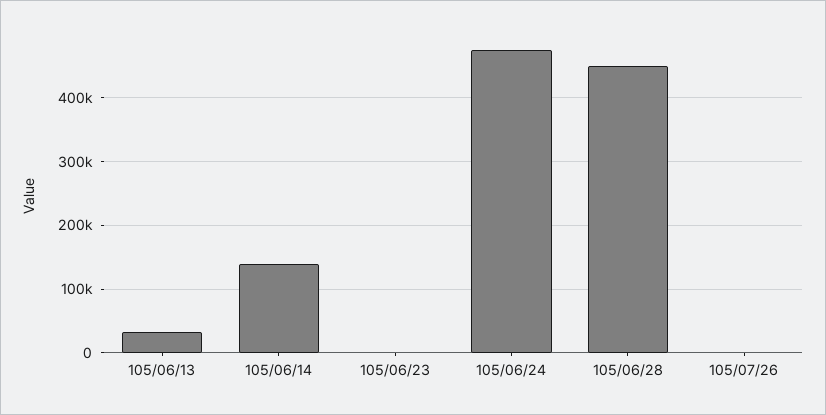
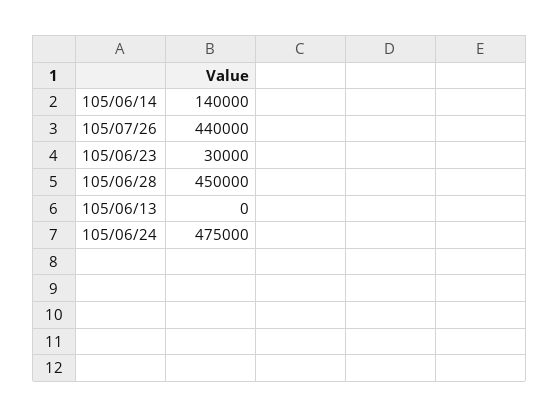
105/06/13: 30000 -> 0
105/06/23: 0 -> 30000
105/07/26: 0 -> 440000

